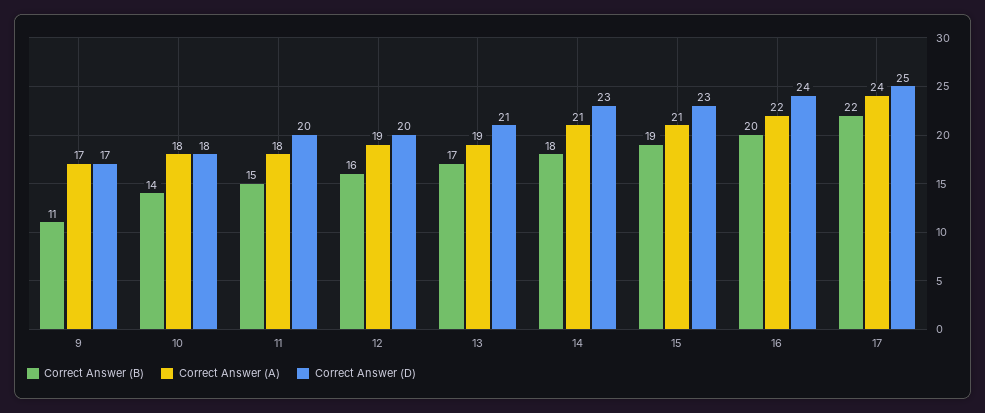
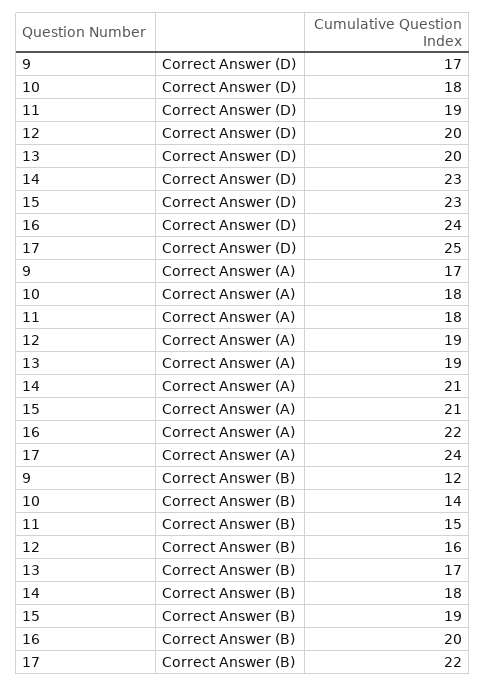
Correct Answer (B), 9: 11 -> 12
Correct Answer (D), 11: 20 -> 19
Correct Answer (D), 13: 21 -> 20

